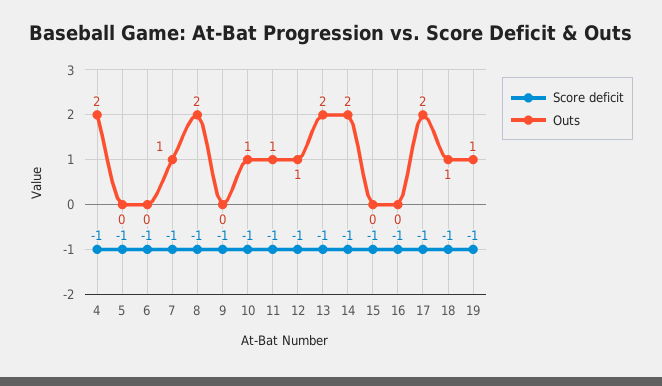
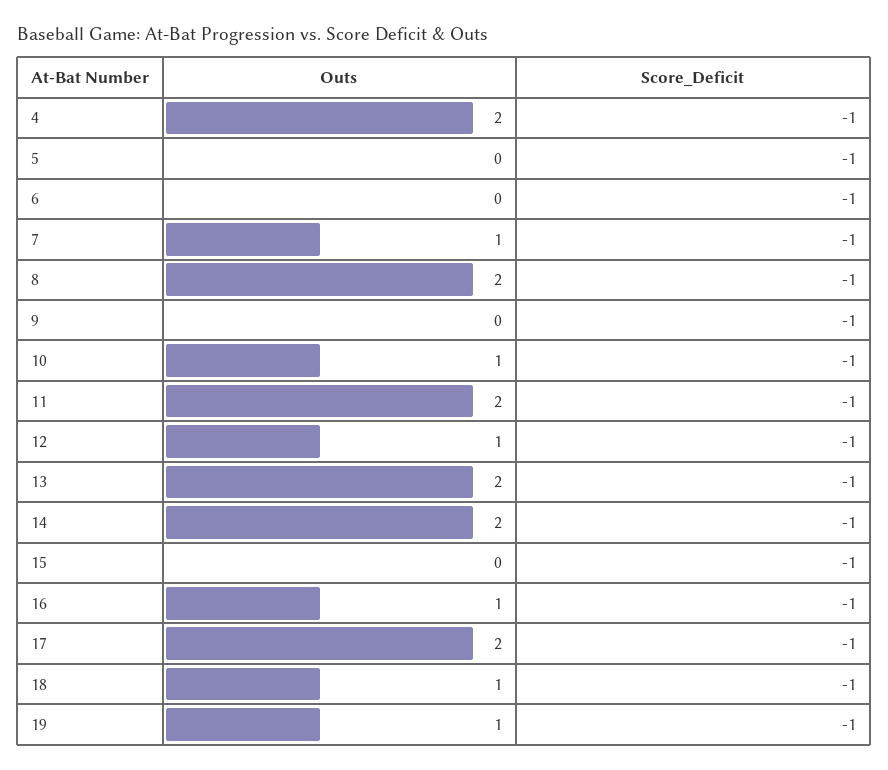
Outs, 11: 1 -> 2
Outs, 16: 0 -> 1

